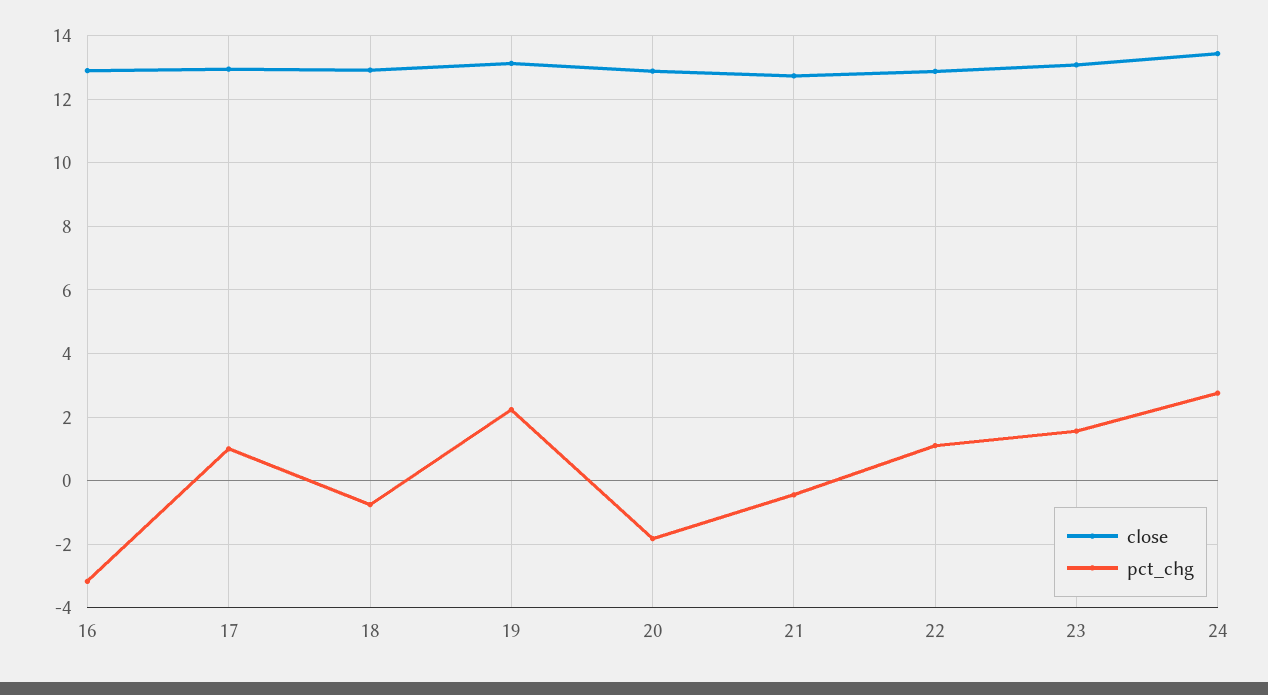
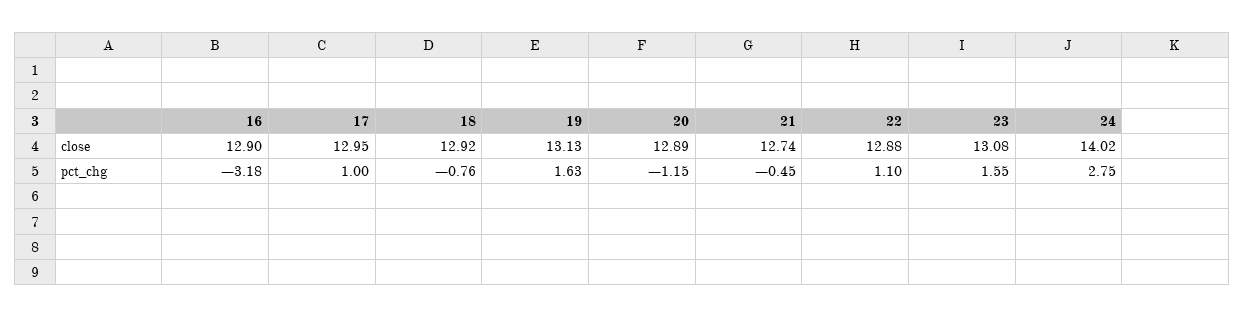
pct_chg, 19: 2.2 -> 1.63
pct_chg, 20: -1.8 -> -1.15
close, 24: 13.4 -> 14.02

